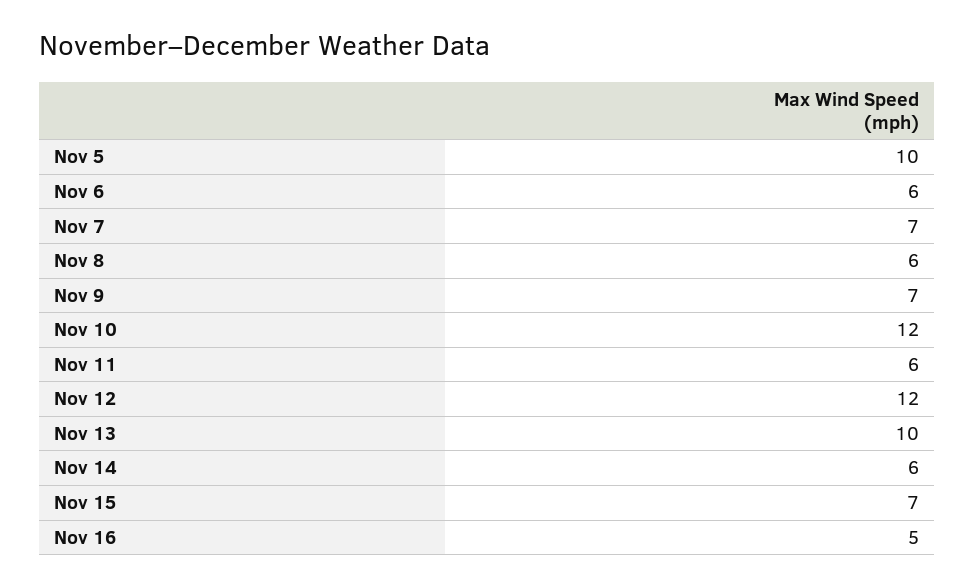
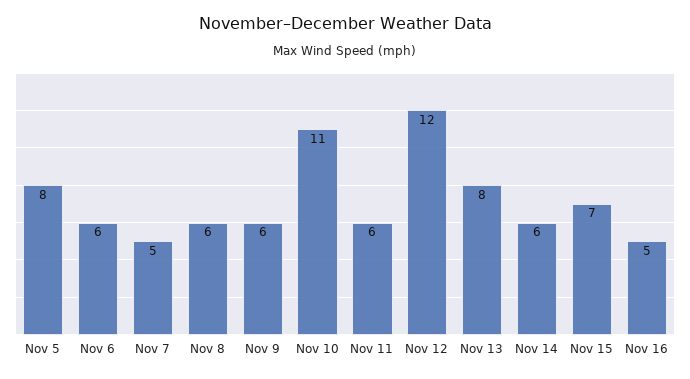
Nov 5: 10 -> 8
Nov 7: 7 -> 5
Nov 9: 7 -> 6
Nov 10: 12 -> 11
Nov 13: 10 -> 8

